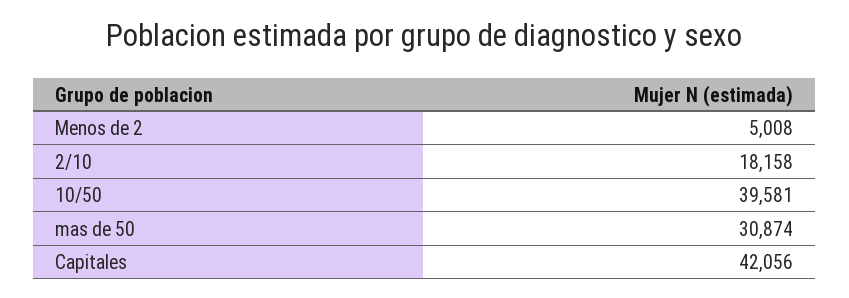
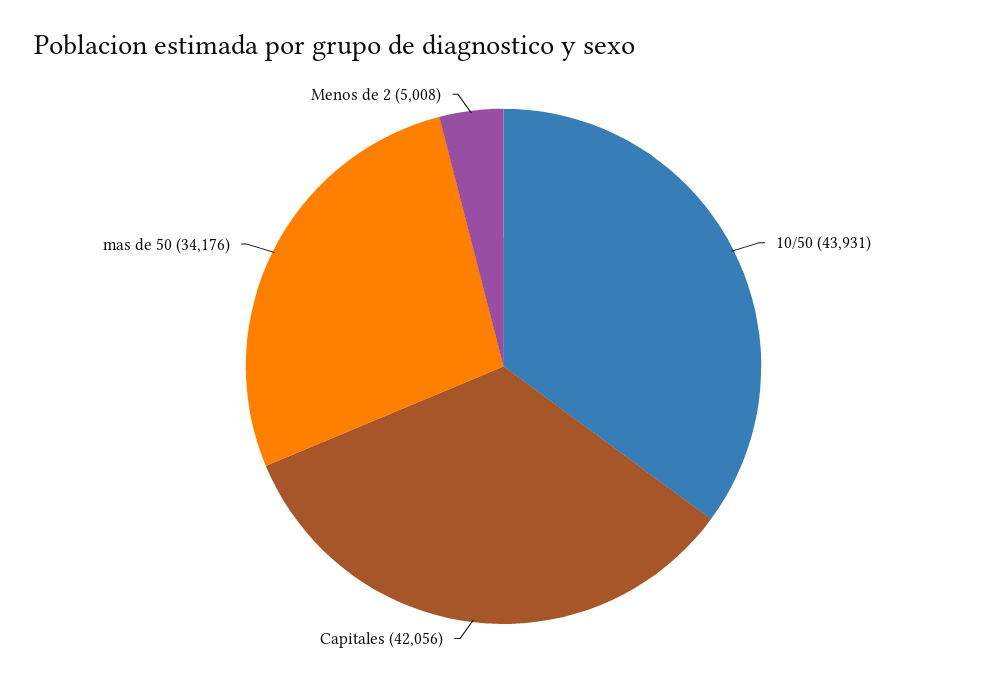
2/10: 18158 -> none
10/50: 39581 -> 43931
mas de 50: 30874 -> 34176

